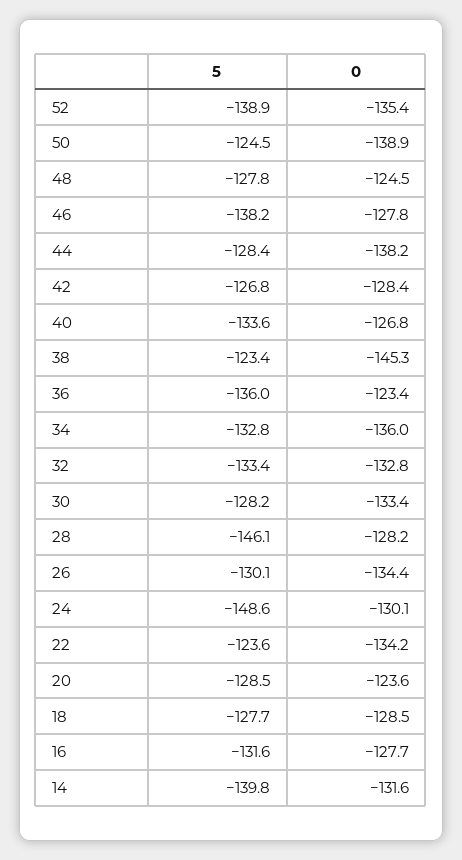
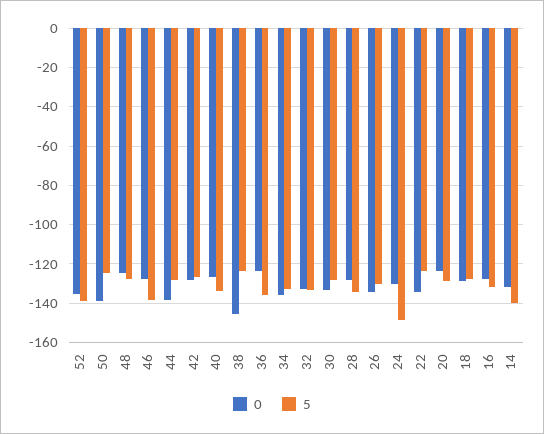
5, 28: -146.1 -> -135

